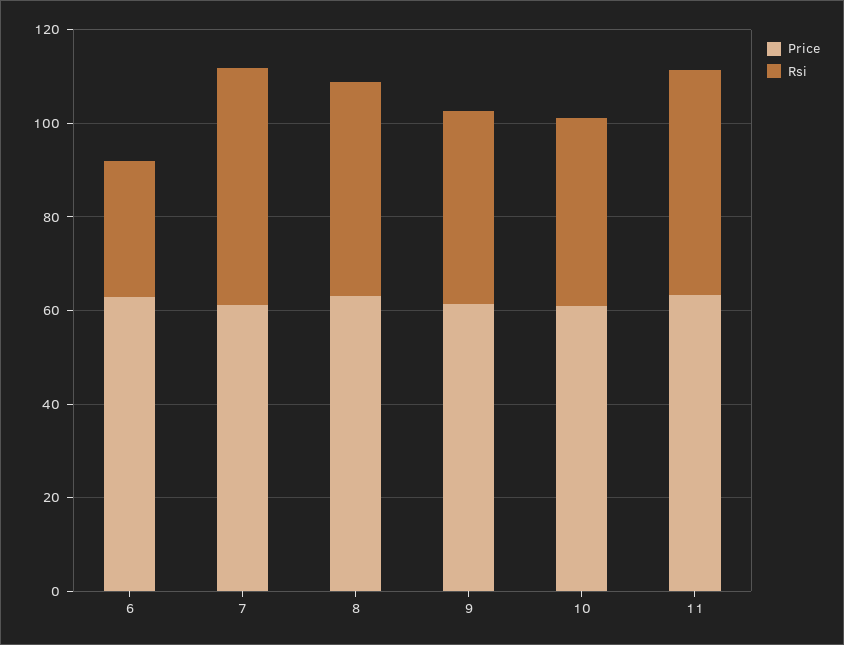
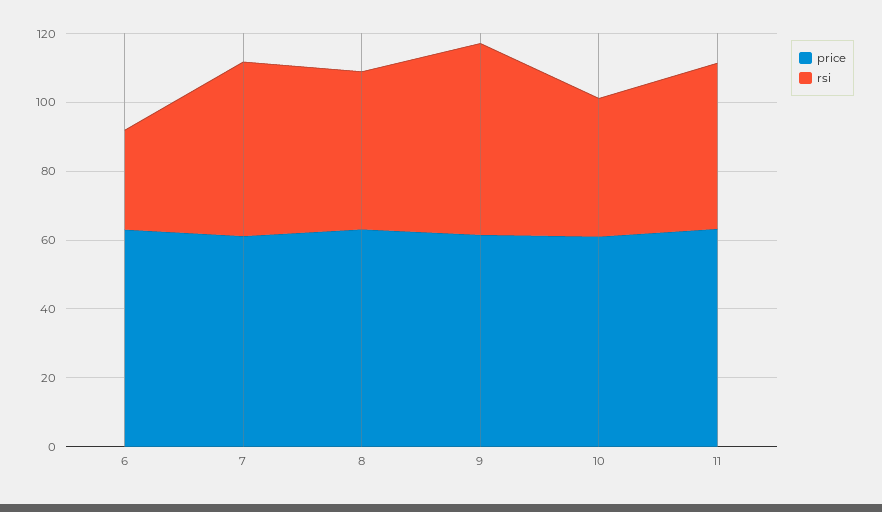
Rsi, 9: 40 -> 55

